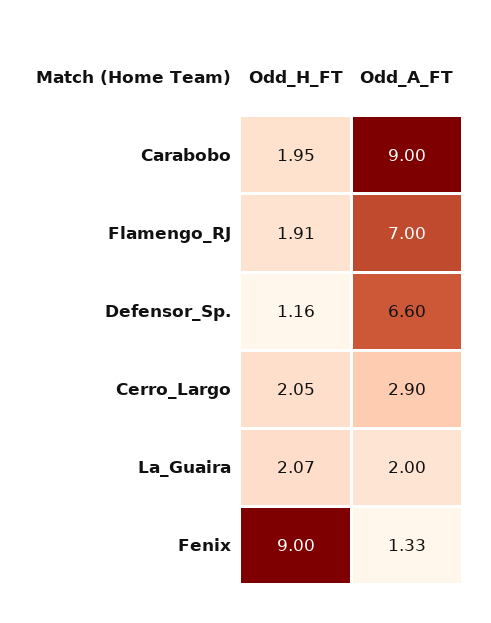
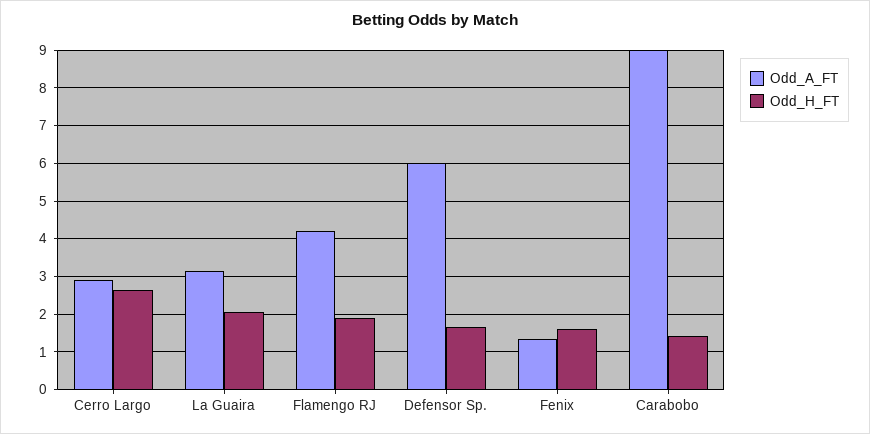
Odd_H_FT, Carabobo: 1.95 -> 1.4
Odd_A_FT, Flamengo_RJ: 7 -> 4.2
Odd_H_FT, Defensor_Sp.: 1.16 -> 1.6
Odd_A_FT, Defensor_Sp.: 6.6 -> 6
Odd_H_FT, Cerro_Largo: 2.05 -> 2.6
Odd_A_FT, La_Guaira: 2 -> 3.2
Odd_H_FT, Fenix: 9 -> 1.6

